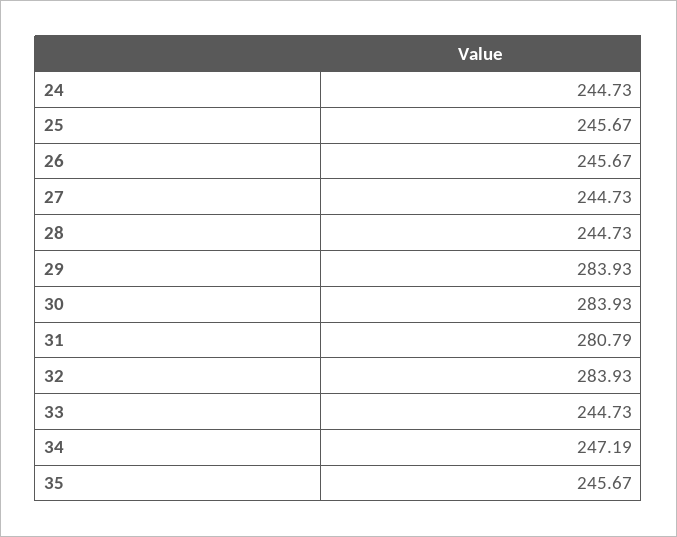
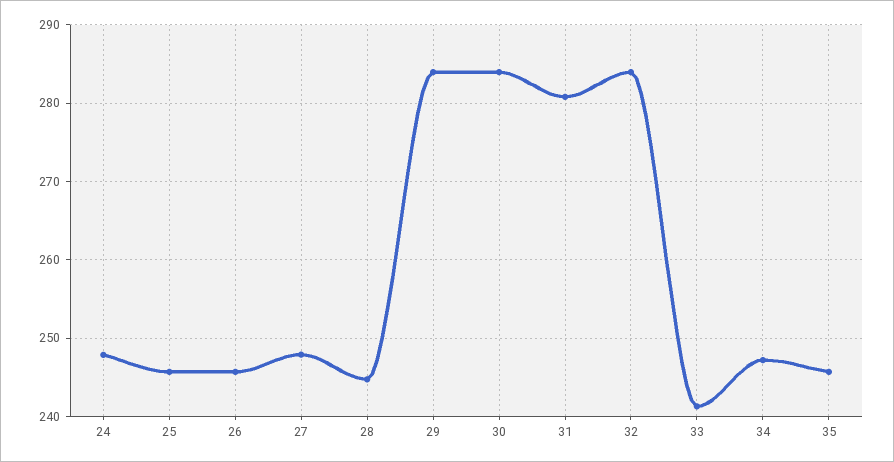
24: 244.73 -> 248
27: 244.73 -> 248
33: 244.73 -> 241

